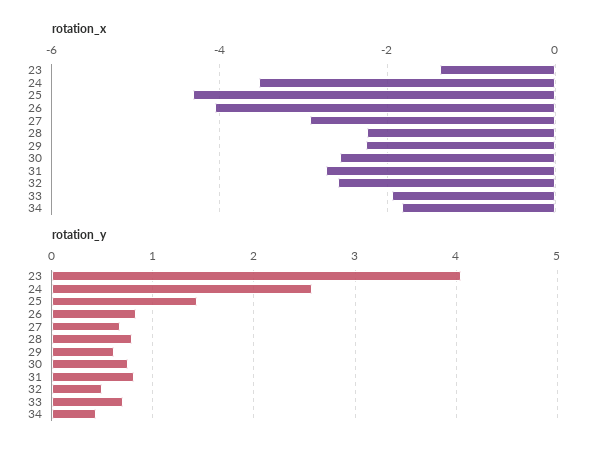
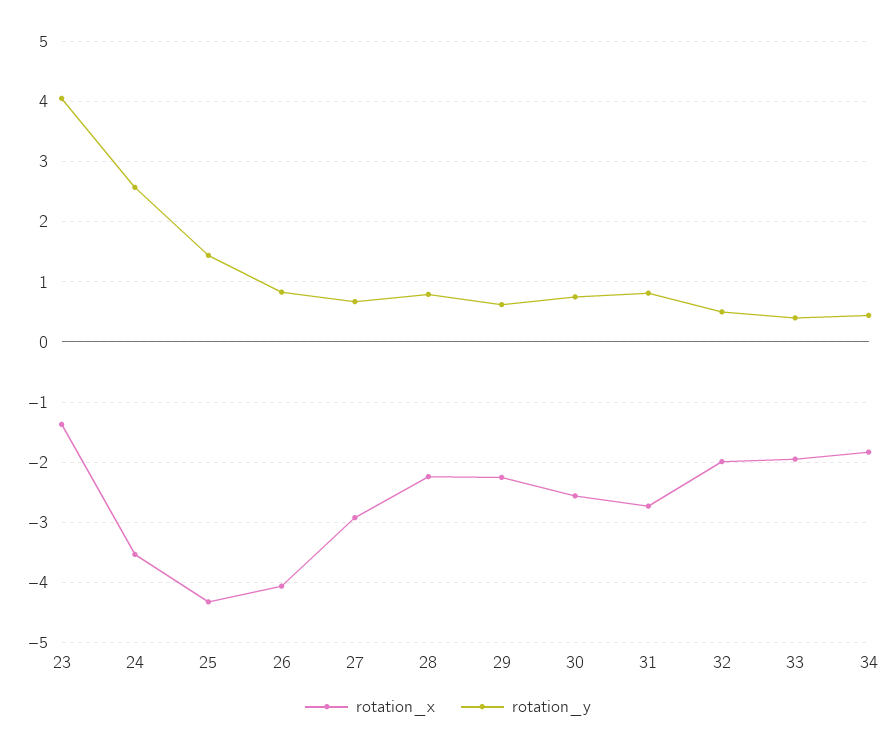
rotation_x, 32: -2.6 -> -2
rotation_y, 33: 0.7 -> 0.4

